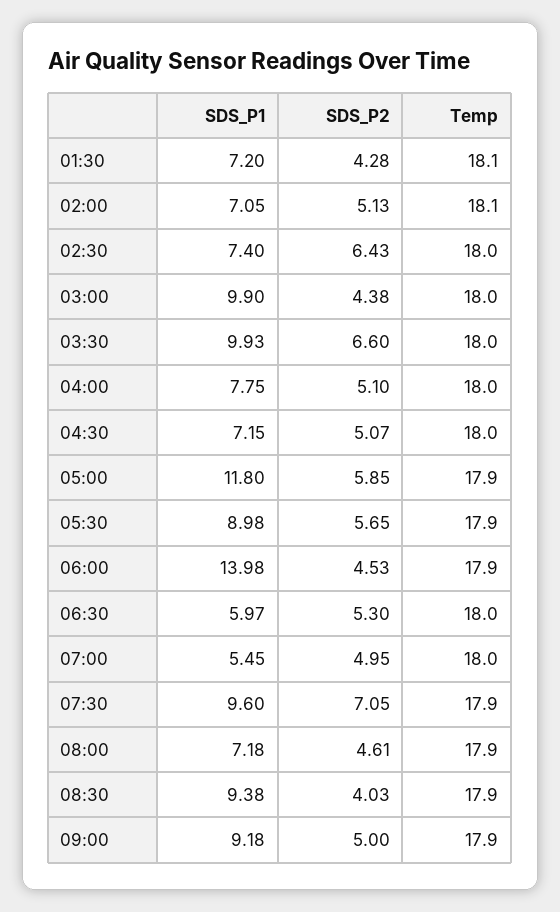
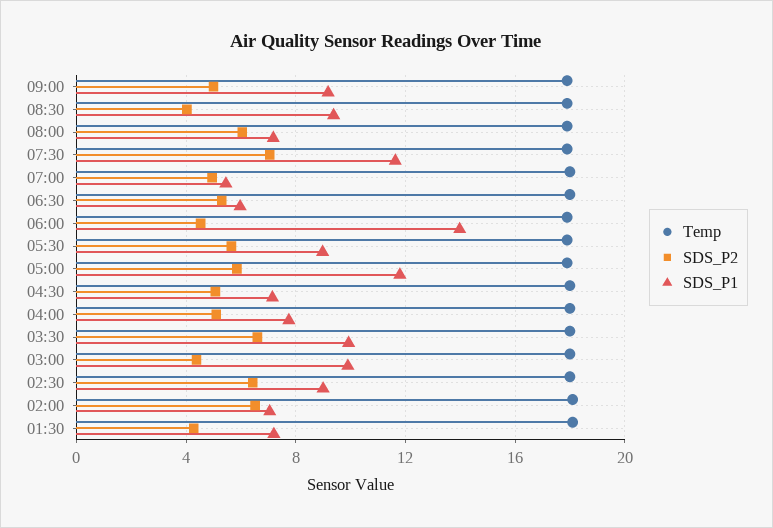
SDS_P2, 02:00: 5.13 -> 6.5
SDS_P1, 02:30: 7.4 -> 9
SDS_P1, 07:30: 9.6 -> 11.5
SDS_P2, 08:00: 4.61 -> 6

